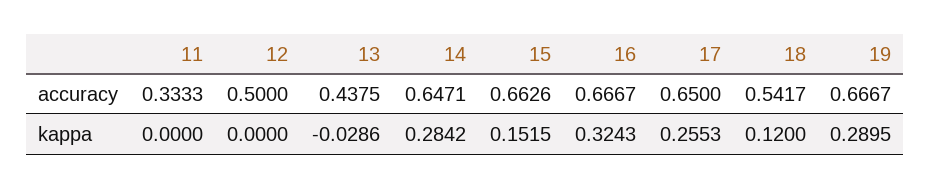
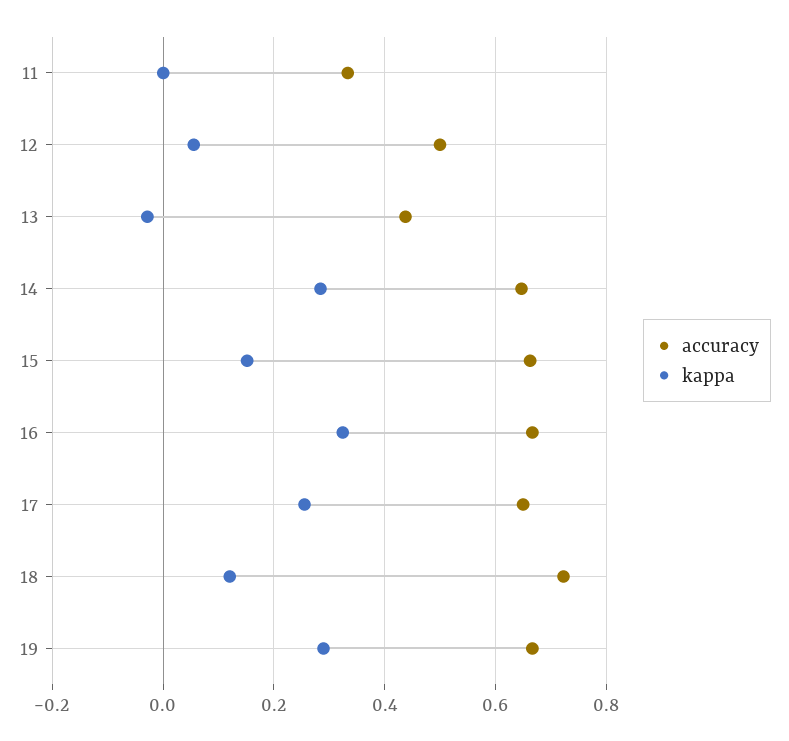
accuracy, 18: 0.5417 -> 0.72
kappa, 12: 0 -> 0.06

